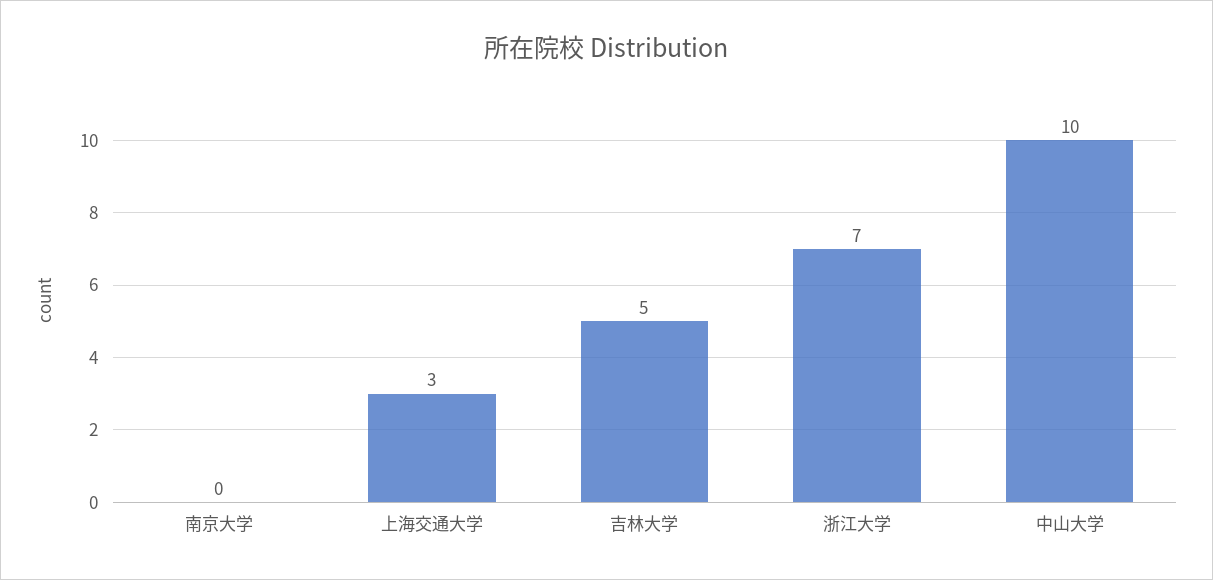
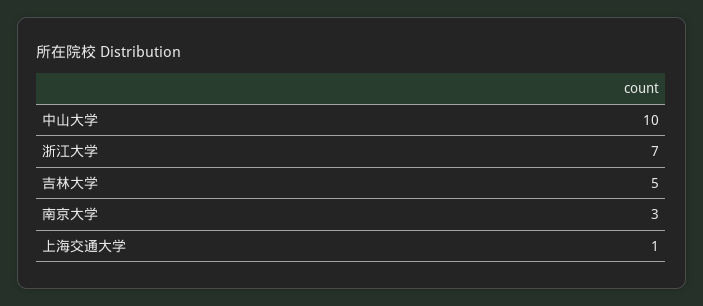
南京大学: 0 -> 3
上海交通大学: 3 -> 1

